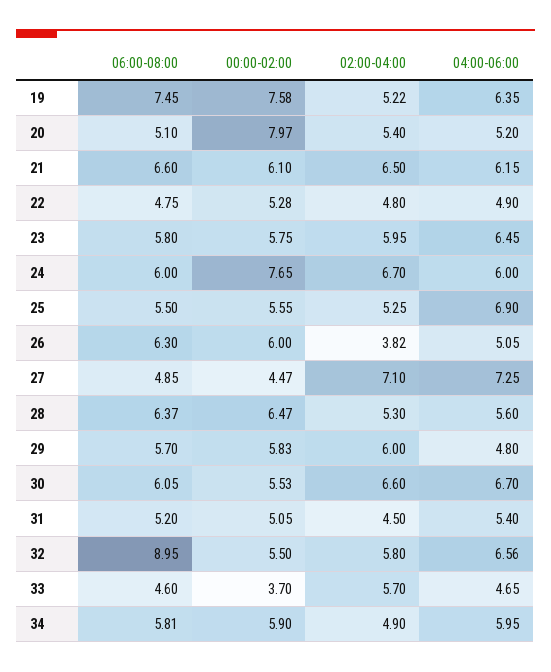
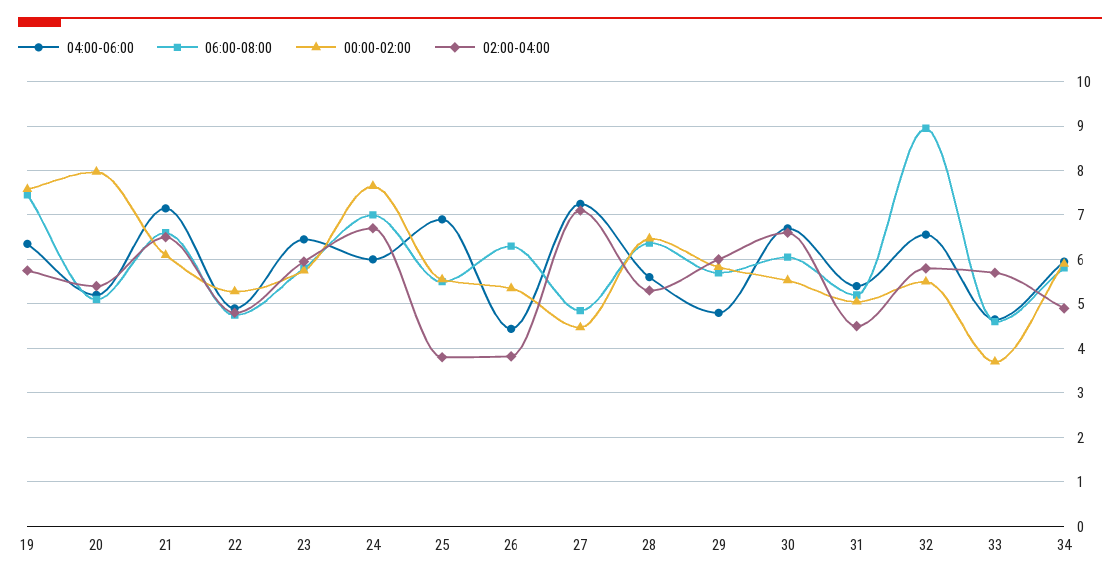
02:00-04:00, 19: 5.22 -> 5.8
04:00-06:00, 21: 6.15 -> 7.2
06:00-08:00, 24: 6 -> 7
02:00-04:00, 25: 5.25 -> 3.8
00:00-02:00, 26: 6 -> 5.4
04:00-06:00, 26: 5.05 -> 4.4

